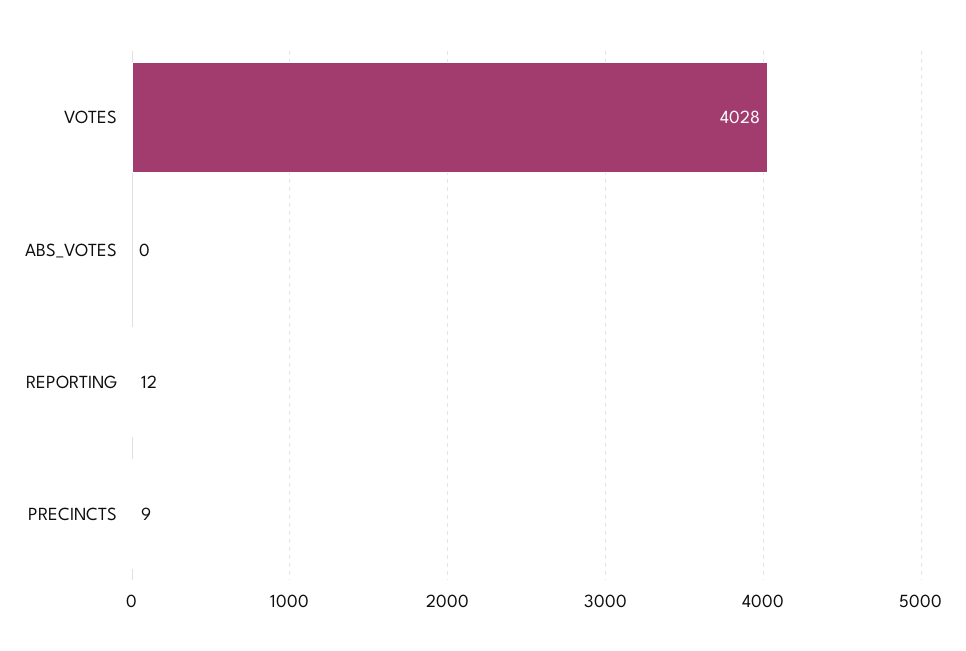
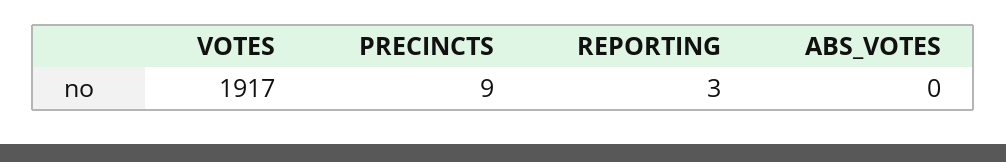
VOTES: 4028 -> 1917
REPORTING: 12 -> 3

